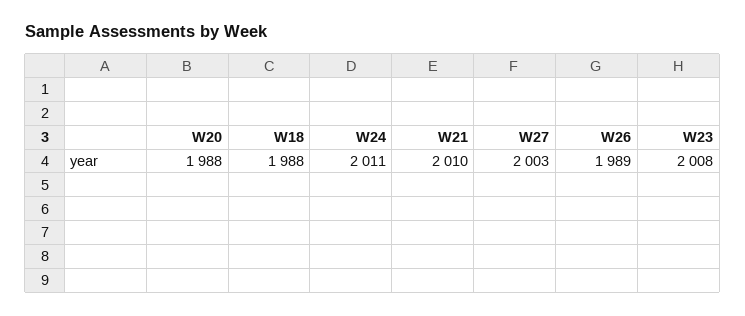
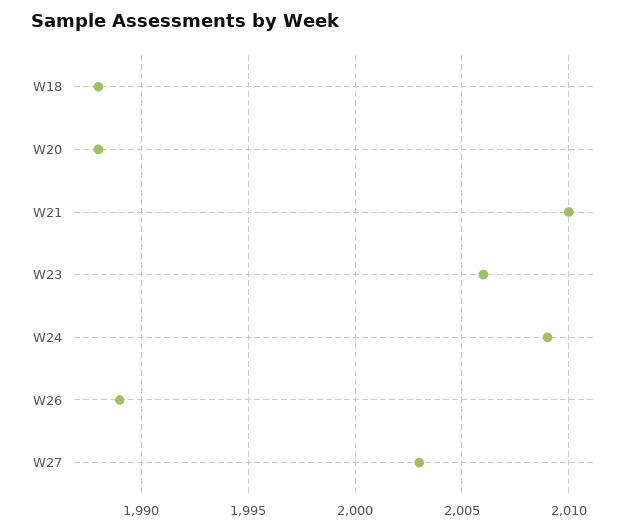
W24: 2011 -> 2009
W23: 2008 -> 2006

